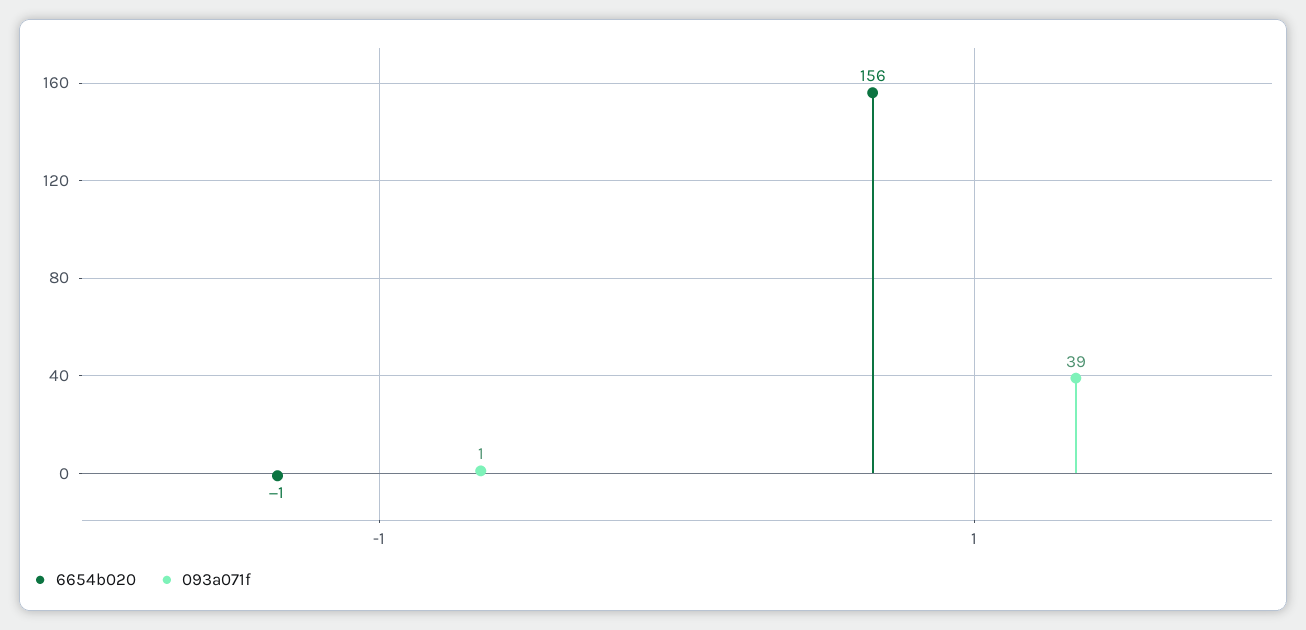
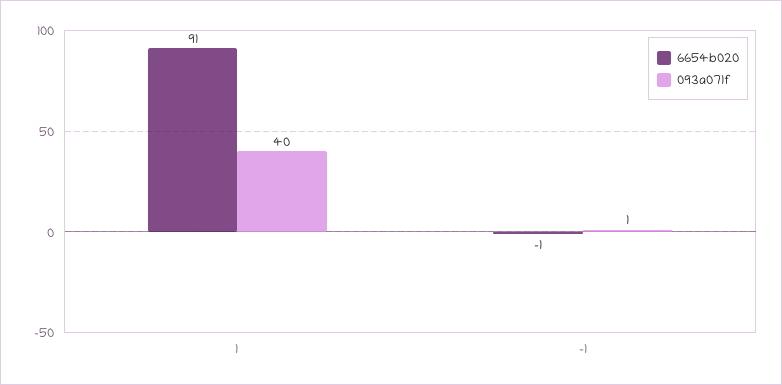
6654b020, 1: 156 -> 91
093a071f, 1: 39 -> 40

